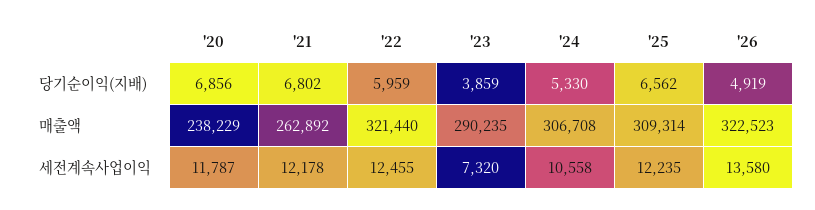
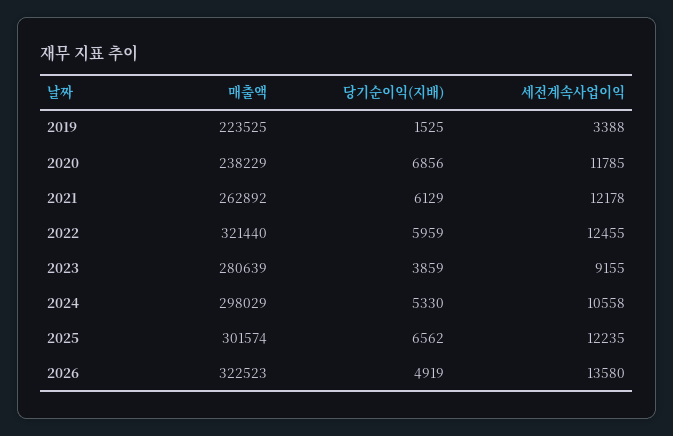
'21, 당기순이익(지배): 6802 -> 6129
'23, 매출액: 290235 -> 280639
'24, 매출액: 306708 -> 298029
'25, 매출액: 309314 -> 301574
'20, 세전계속사업이익: 11787 -> 11785
'23, 세전계속사업이익: 7320 -> 9155
2019, 매출액: none -> 223525
2019, 당기순이익(지배): none -> 1525
2019, 세전계속사업이익: none -> 3388

